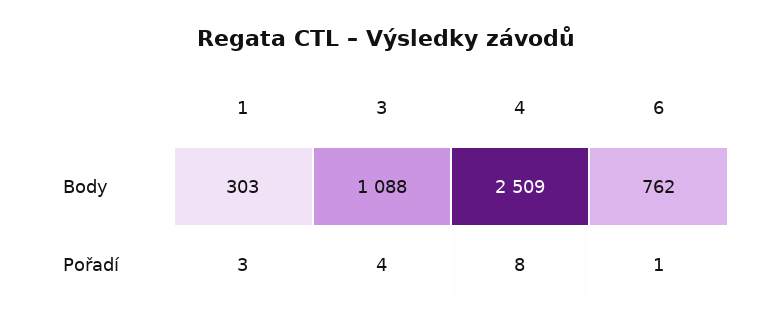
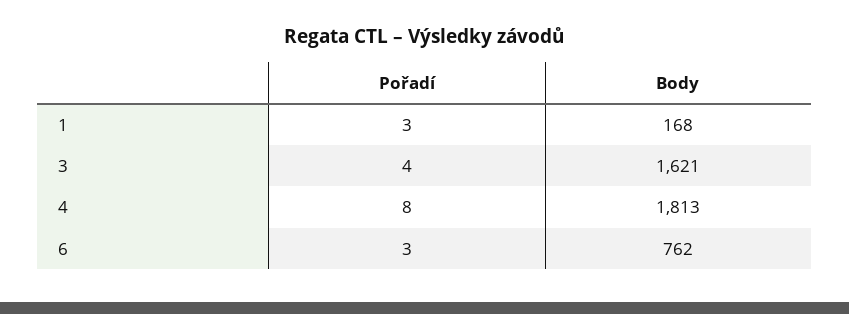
1, Body: 303 -> 168
3, Body: 1088 -> 1621
4, Body: 2509 -> 1813
6, Pořadí: 1 -> 3

